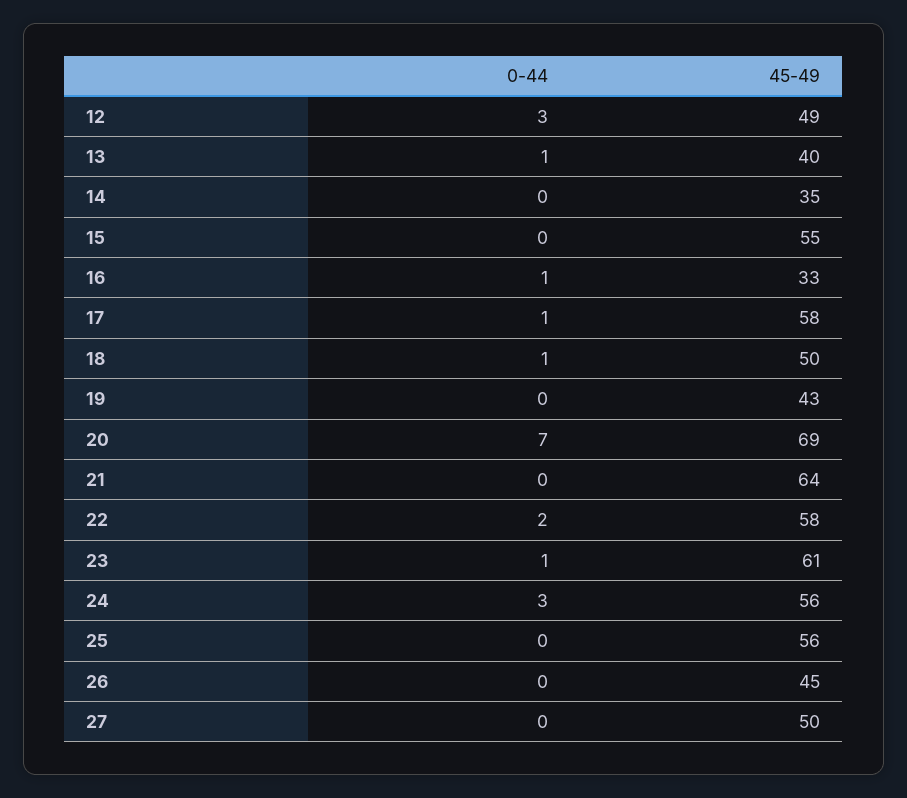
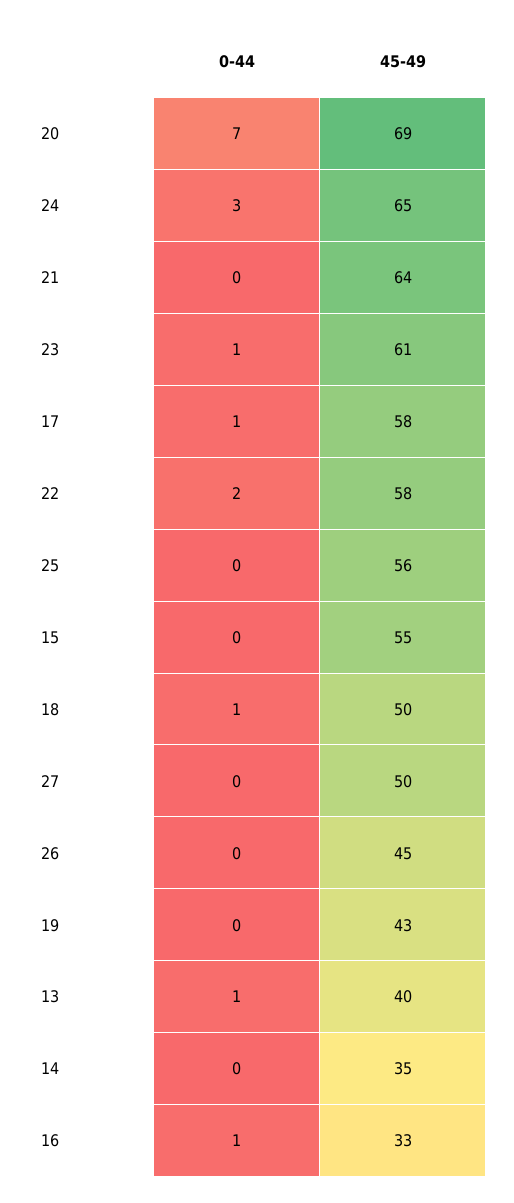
0-44, 12: 3 -> none
45-49, 12: 49 -> none
45-49, 24: 56 -> 65

